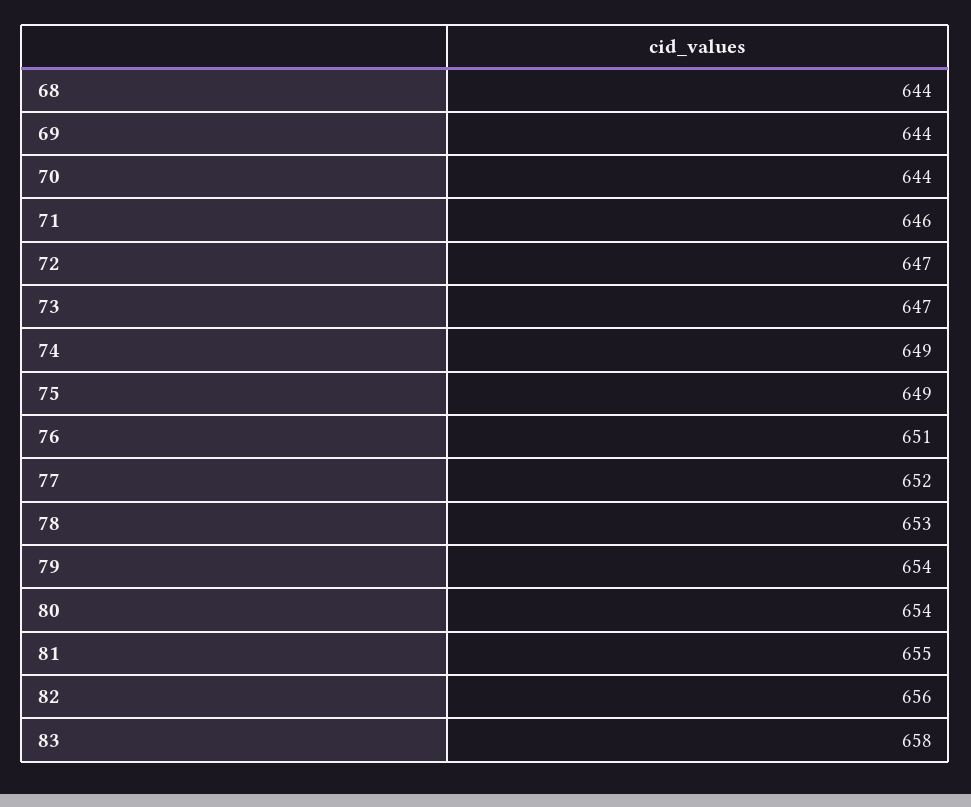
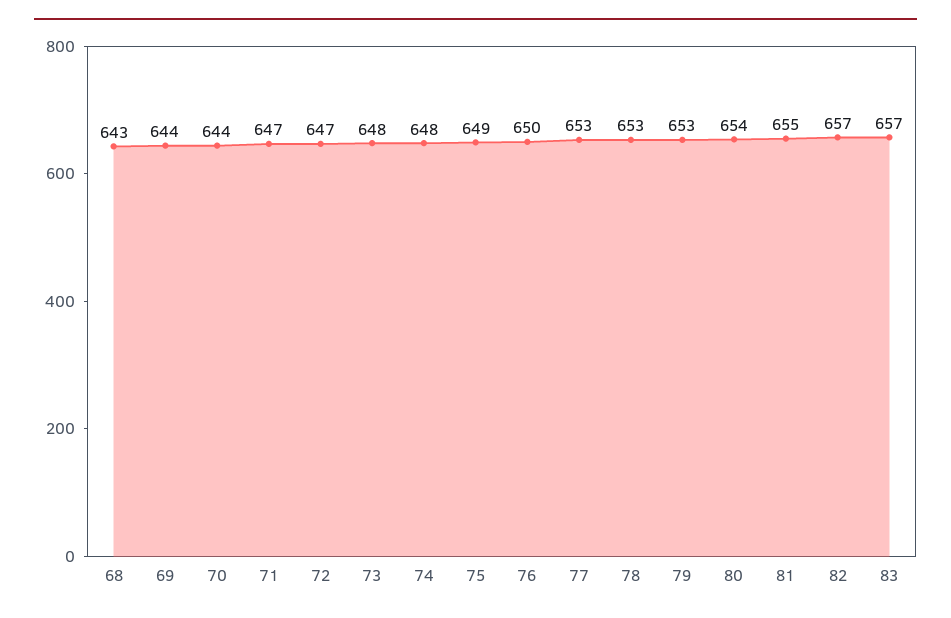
68: 644 -> 643
71: 646 -> 647
73: 647 -> 648
74: 649 -> 648
76: 651 -> 650
77: 652 -> 653
79: 654 -> 653
82: 656 -> 657
83: 658 -> 657

